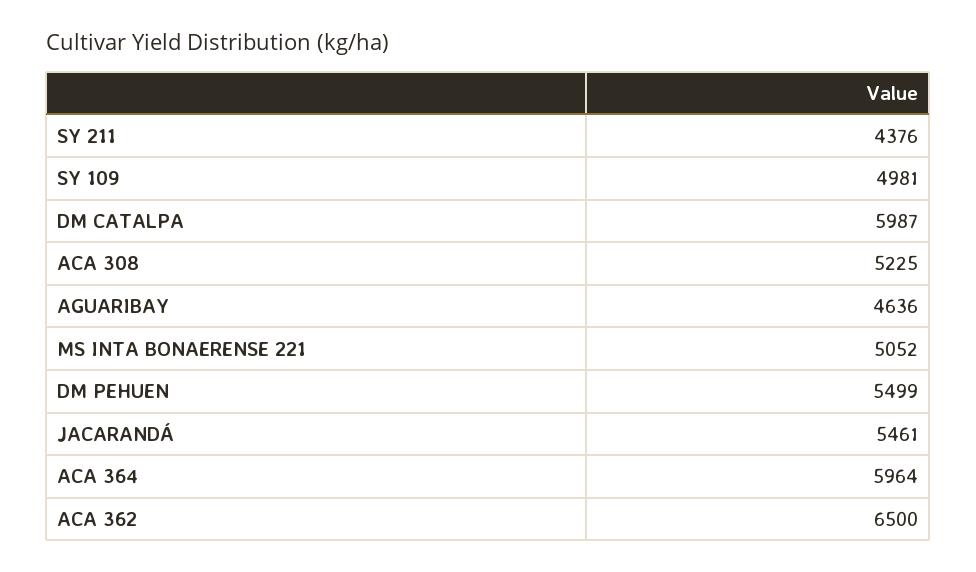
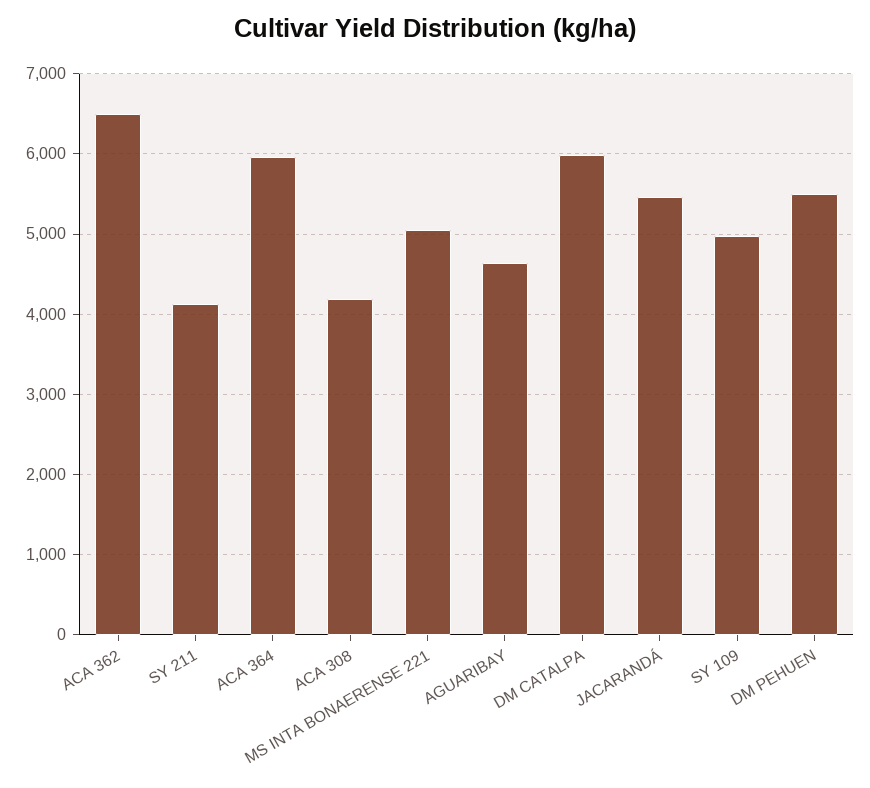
SY 211: 4376 -> 4100
ACA 308: 5225 -> 4200

